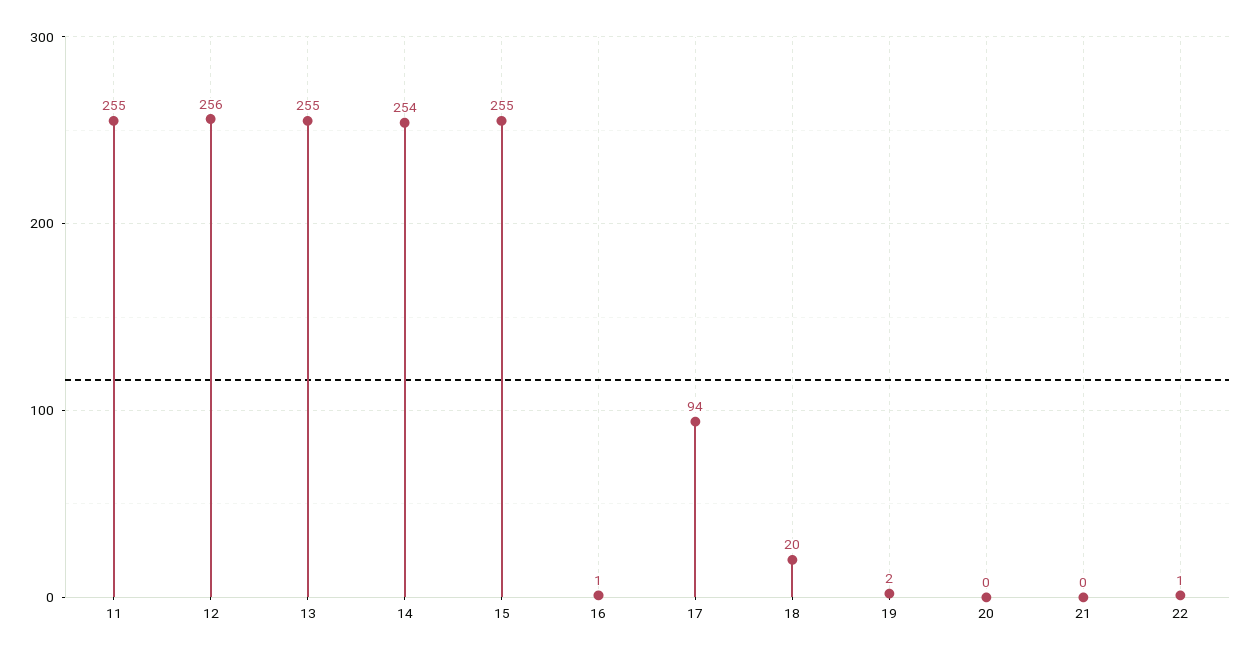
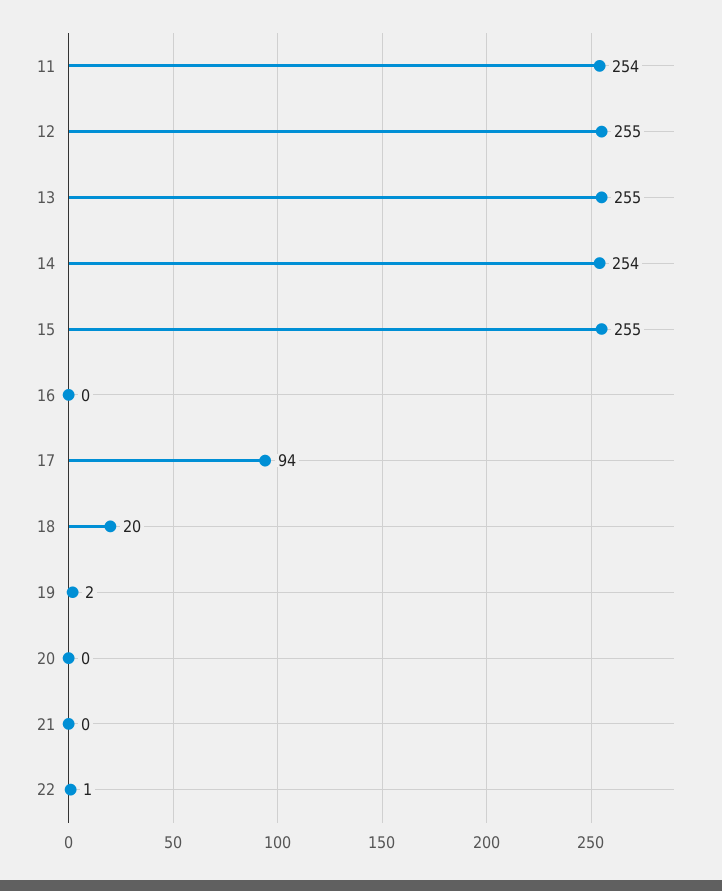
11: 255 -> 254
12: 256 -> 255
16: 1 -> 0

